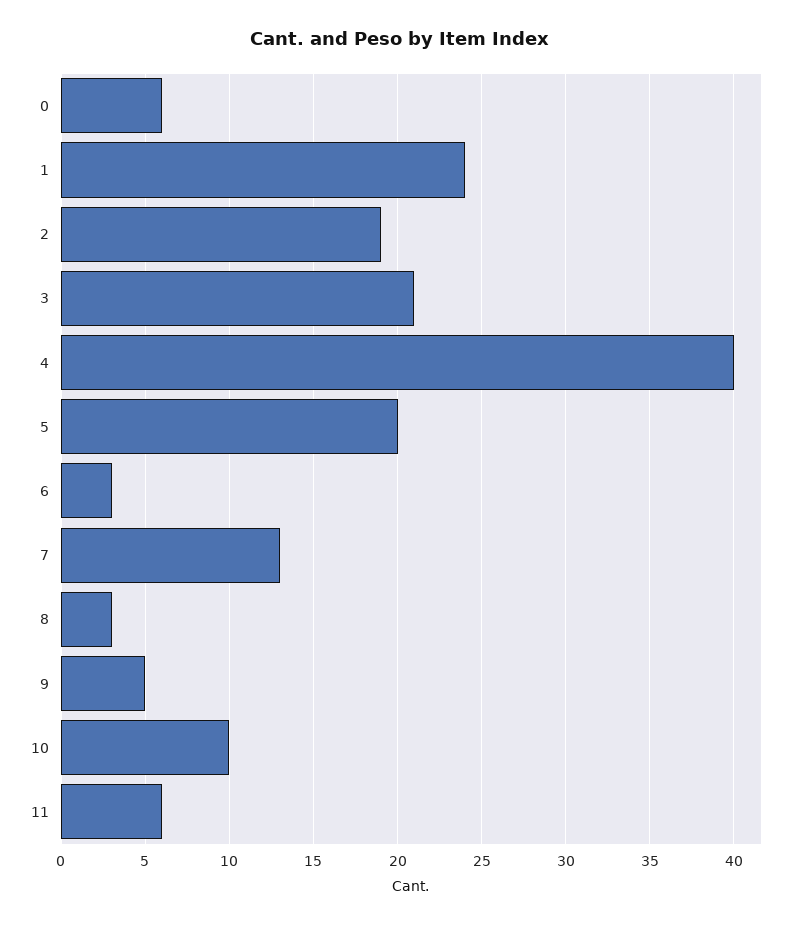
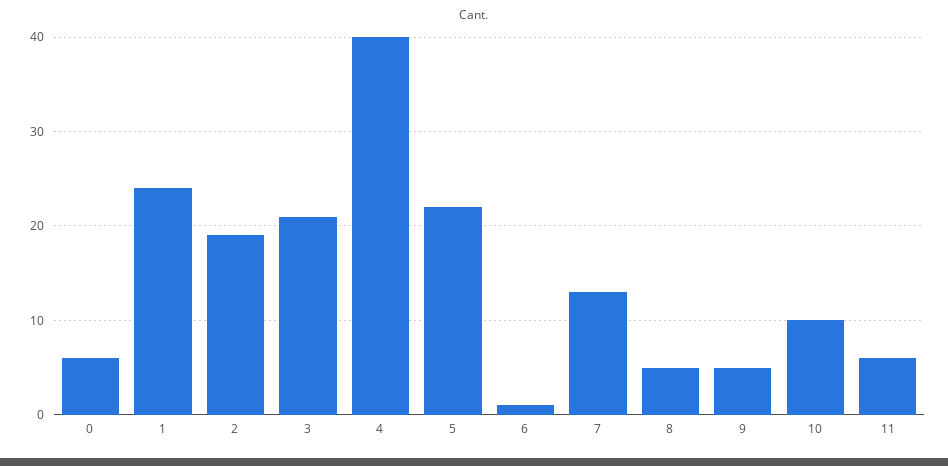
5: 20 -> 22
6: 3 -> 1
8: 3 -> 5

